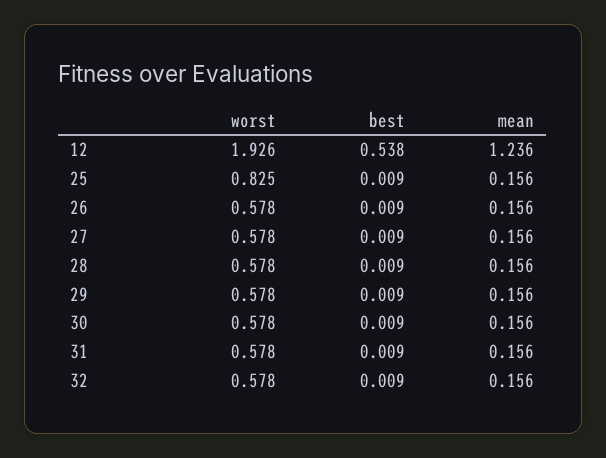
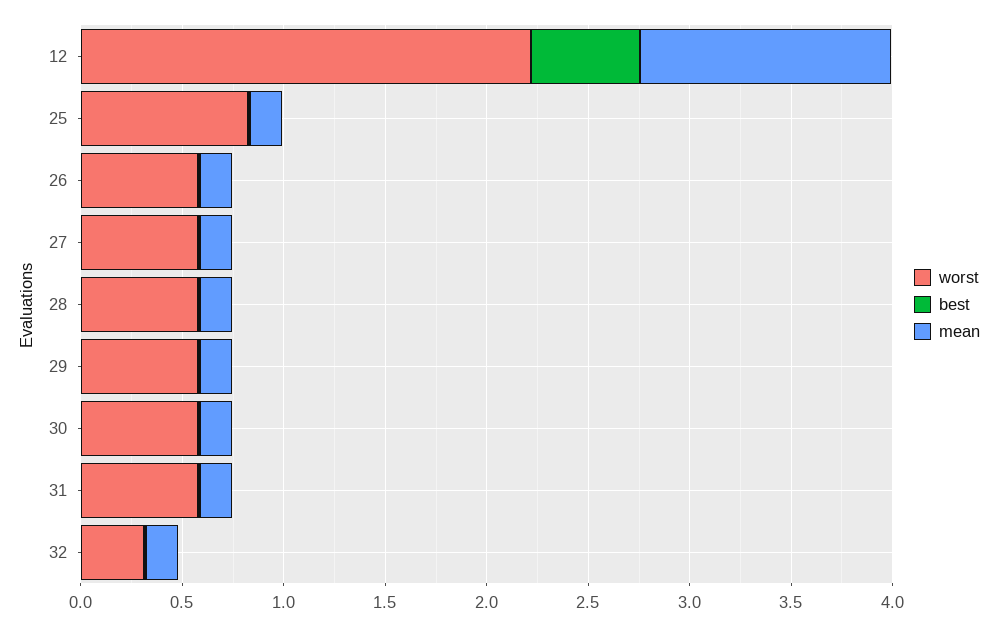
worst, 12: 1.926 -> 2.2
worst, 32: 0.578 -> 0.3

